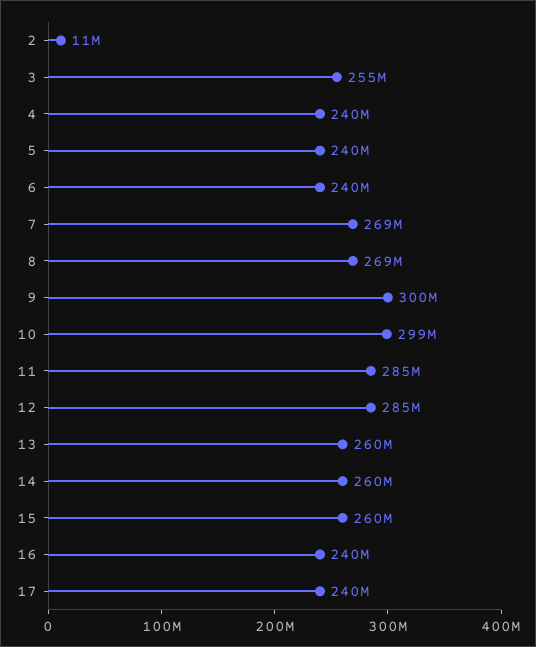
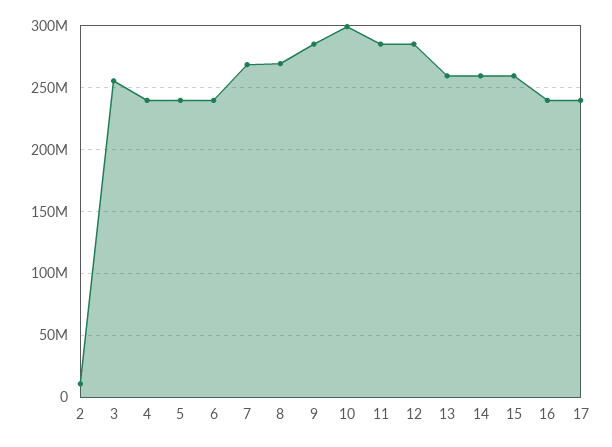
9: 300000000 -> 285000000

